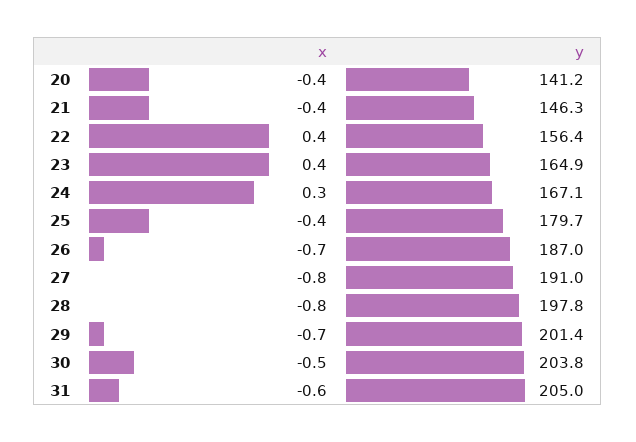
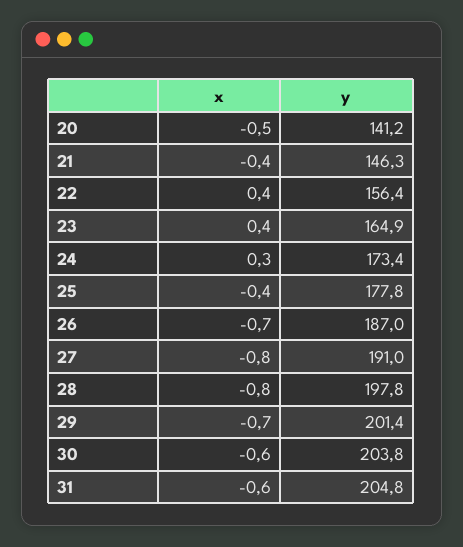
x, 20: -0.4 -> -0.5
y, 24: 167.1 -> 173.4
y, 25: 179.7 -> 177.8
x, 30: -0.5 -> -0.6
y, 31: 205 -> 204.8

